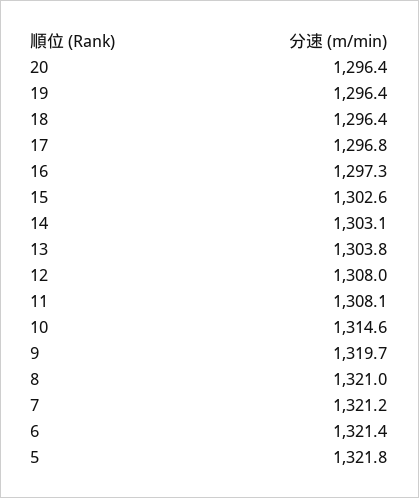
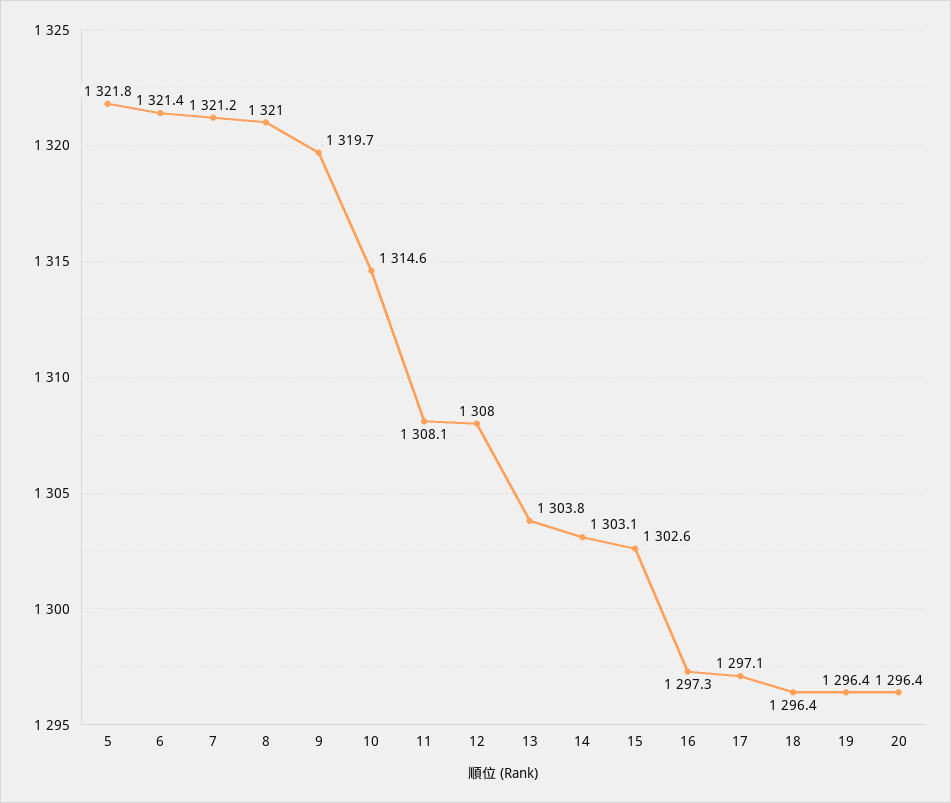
17: 1296.8 -> 1297.1

